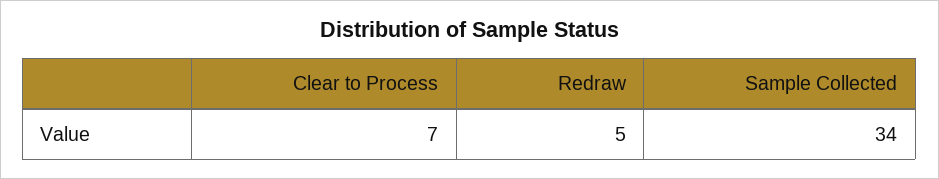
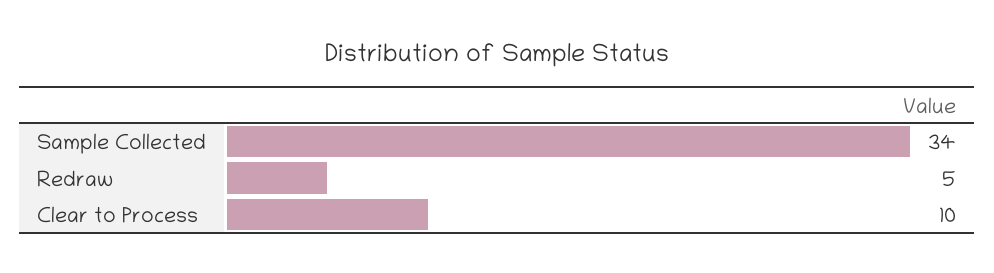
Clear to Process: 7 -> 10

